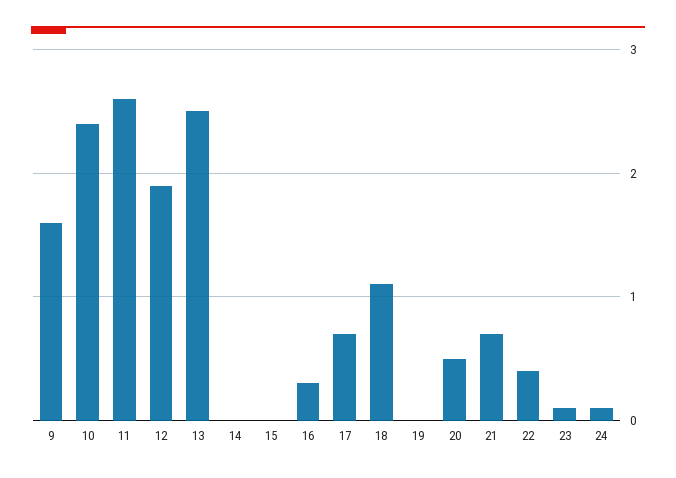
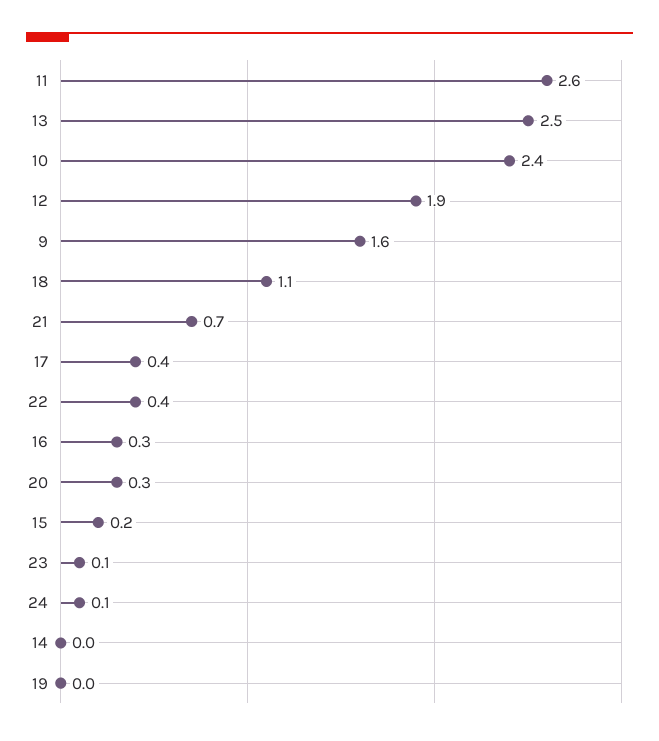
15: 0 -> 0.2
17: 0.7 -> 0.4
20: 0.5 -> 0.3

